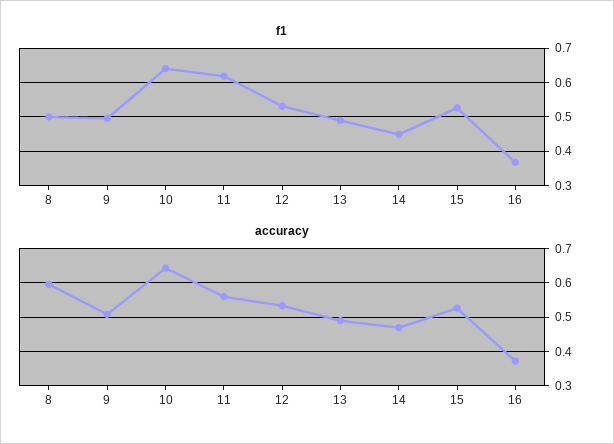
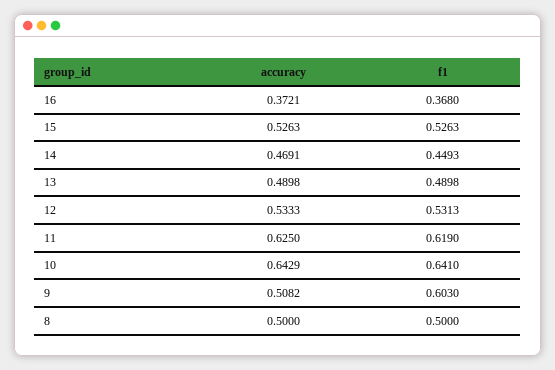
f1, 9: 0.5 -> 0.603
accuracy, 8: 0.6 -> 0.5
accuracy, 11: 0.56 -> 0.625

